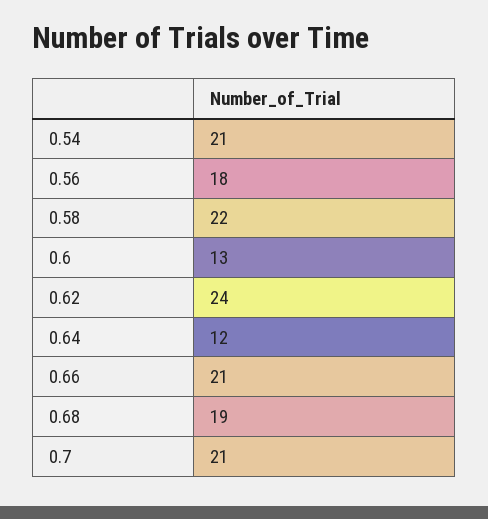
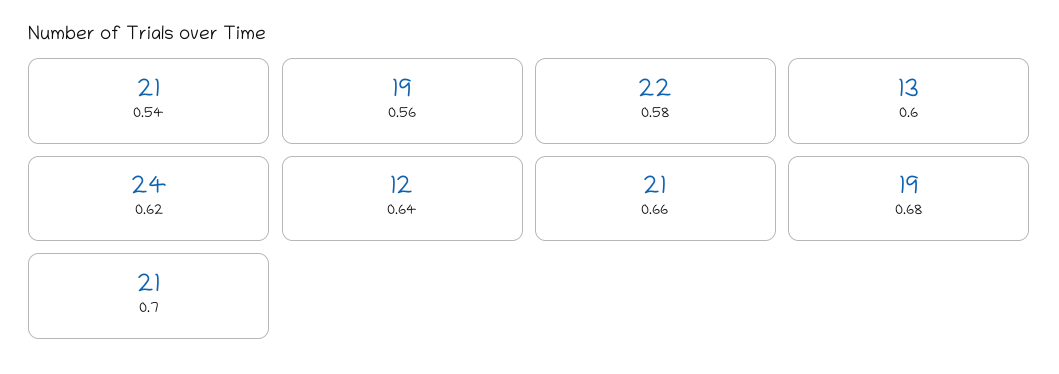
0.56: 18 -> 19

